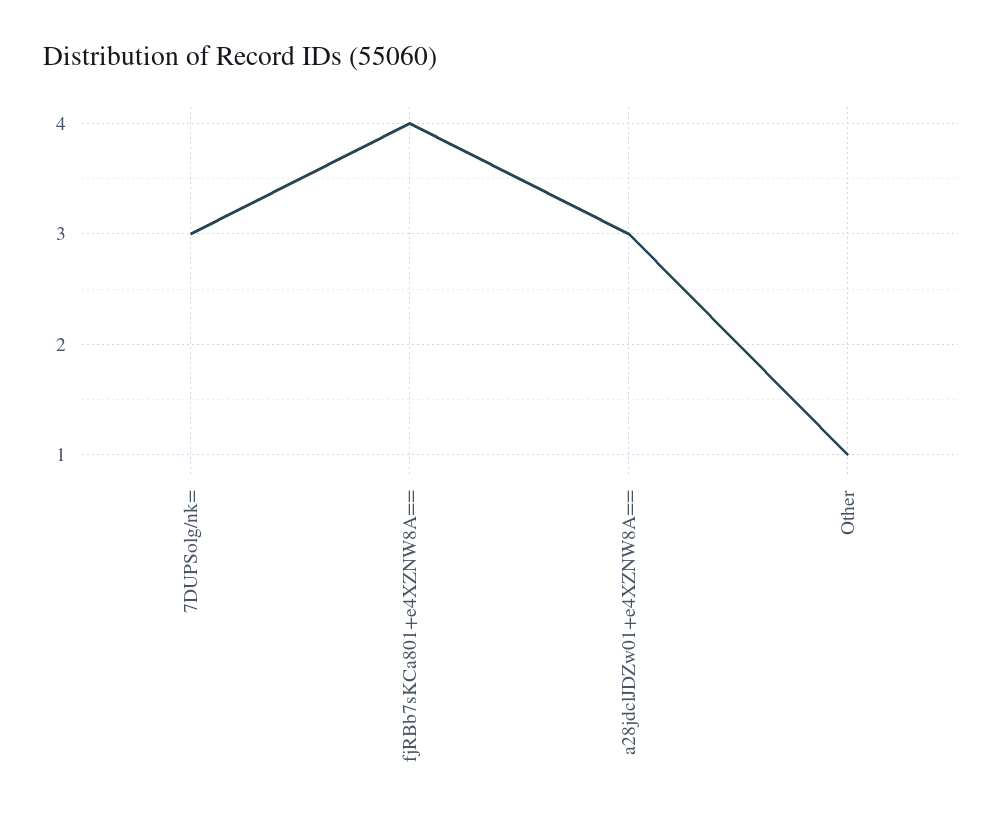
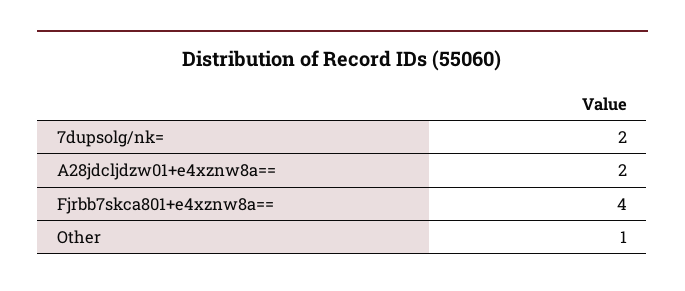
7DUPSolg/nk=: 3 -> 2
a28jdclJDZw01+e4XZNW8A==: 3 -> 2

